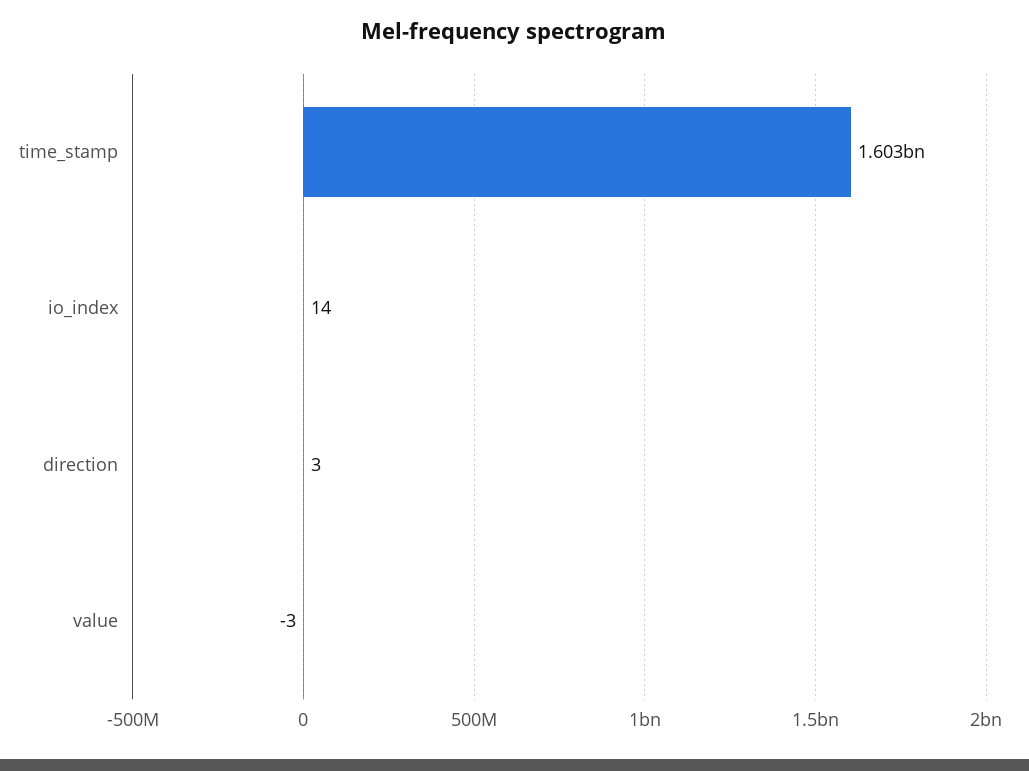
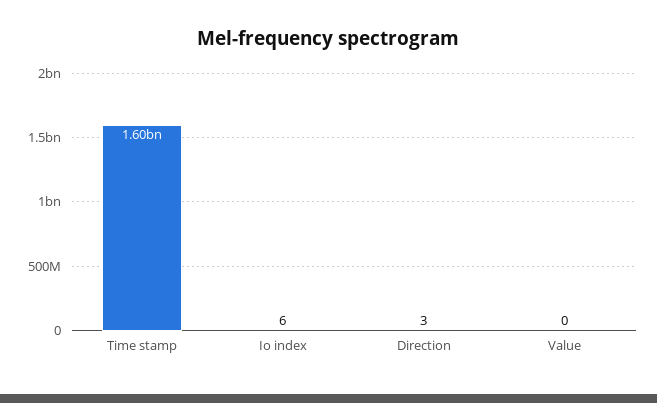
io_index: 14 -> 6
value: -3 -> 0

